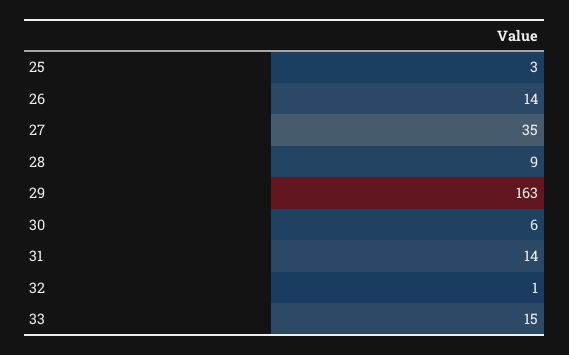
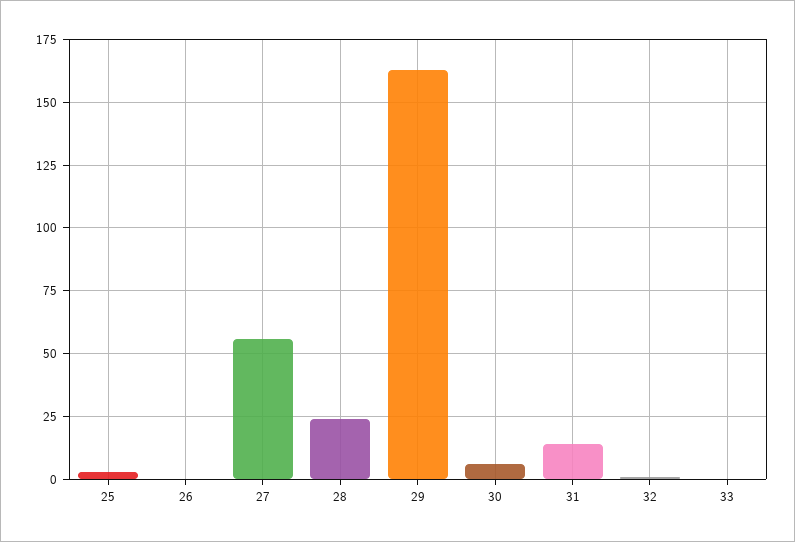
26: 14 -> 0
27: 35 -> 55
28: 9 -> 25
33: 15 -> 0

